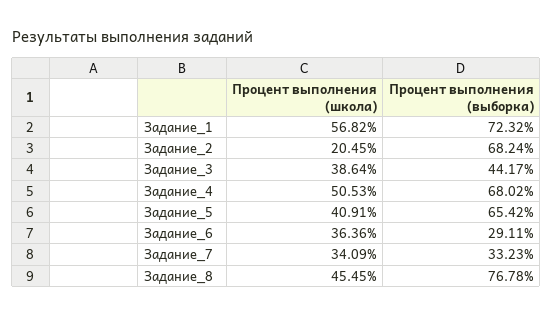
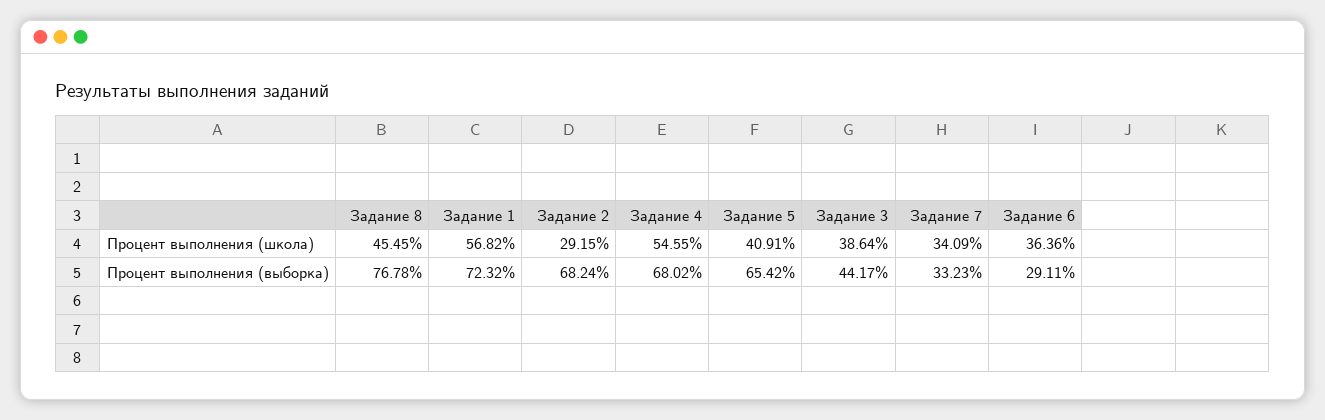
Процент выполнения (школа), Задание_2: 20.45 -> 29.15
Процент выполнения (школа), Задание_4: 50.53 -> 54.55

